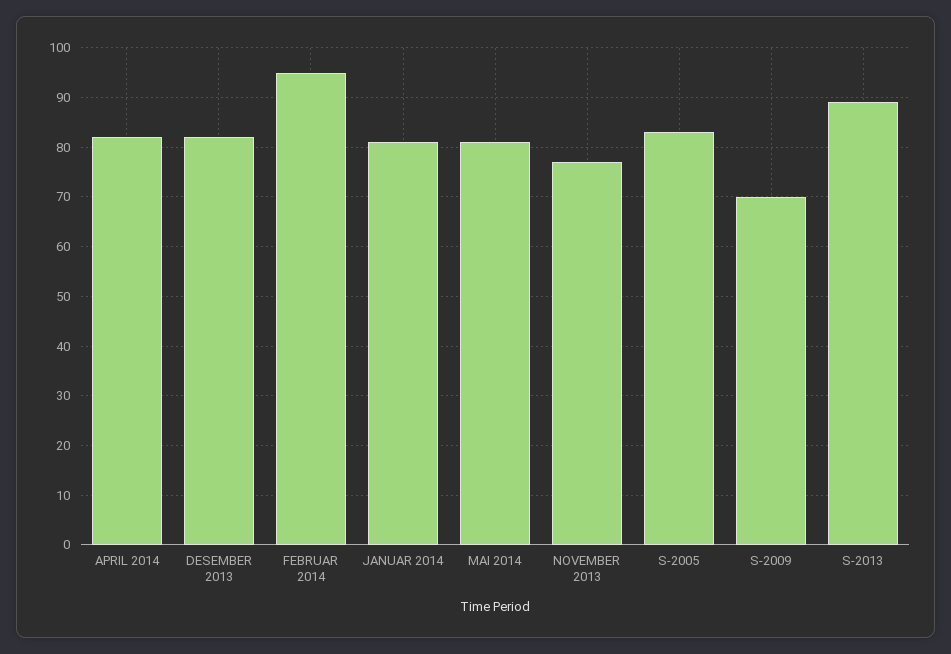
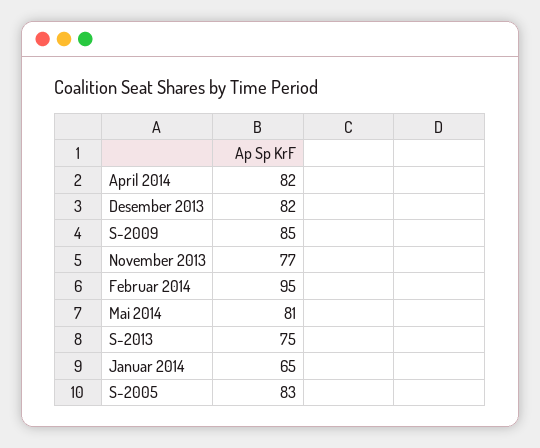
JANUAR 2014: 80 -> 65
S-2009: 70 -> 85
S-2013: 90 -> 75

